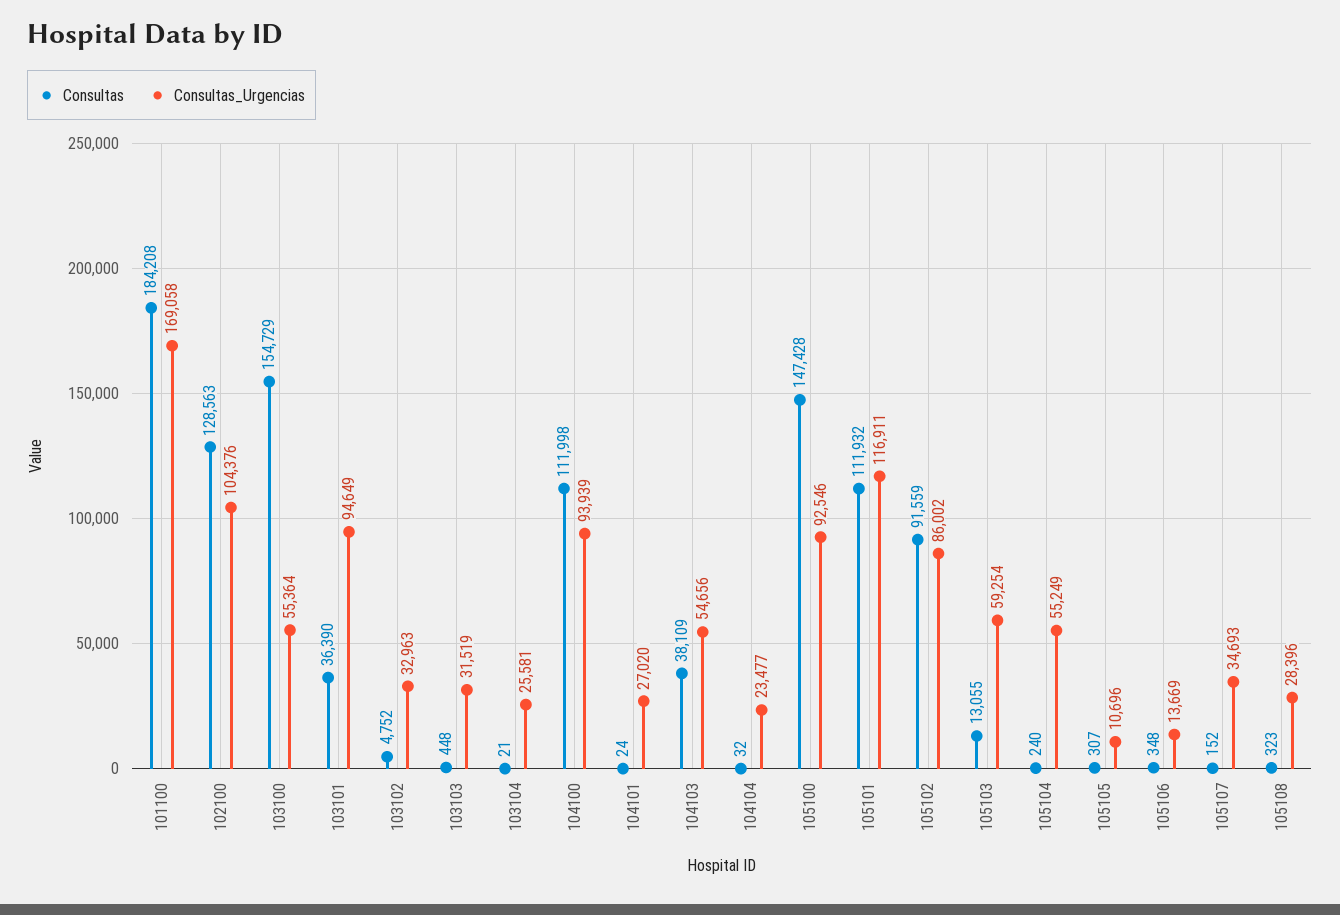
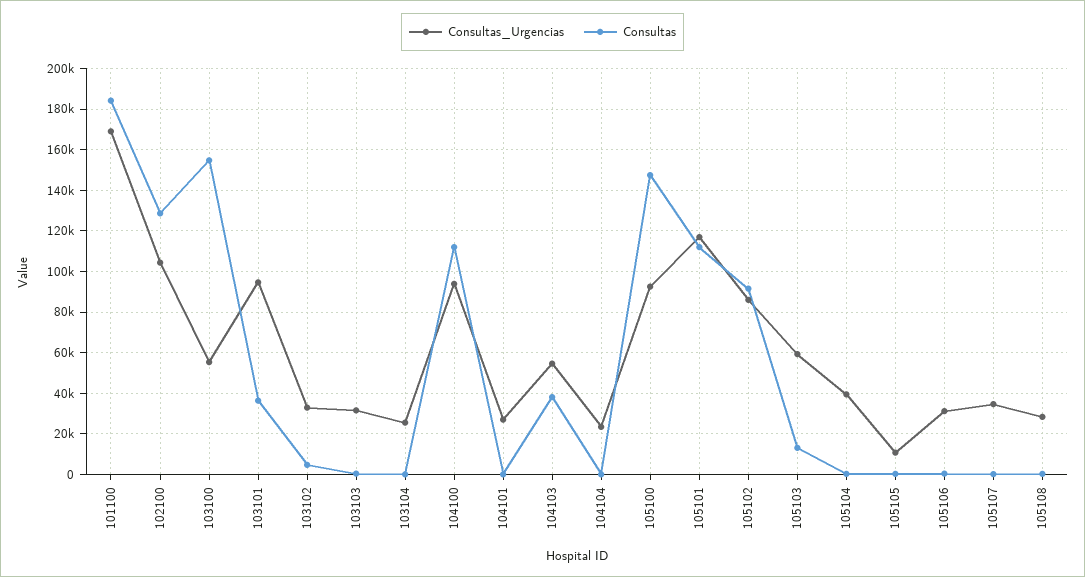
Consultas_Urgencias, 105104: 55249 -> 40000
Consultas_Urgencias, 105106: 13669 -> 30000

